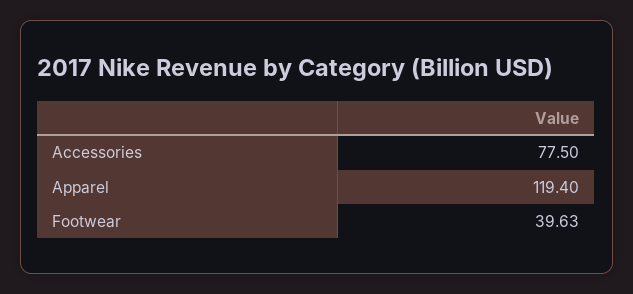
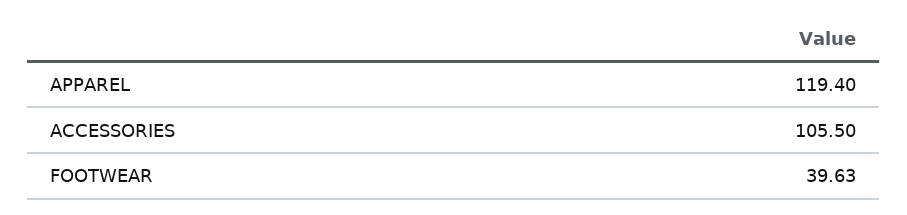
Accessories: 77.5 -> 105.5

